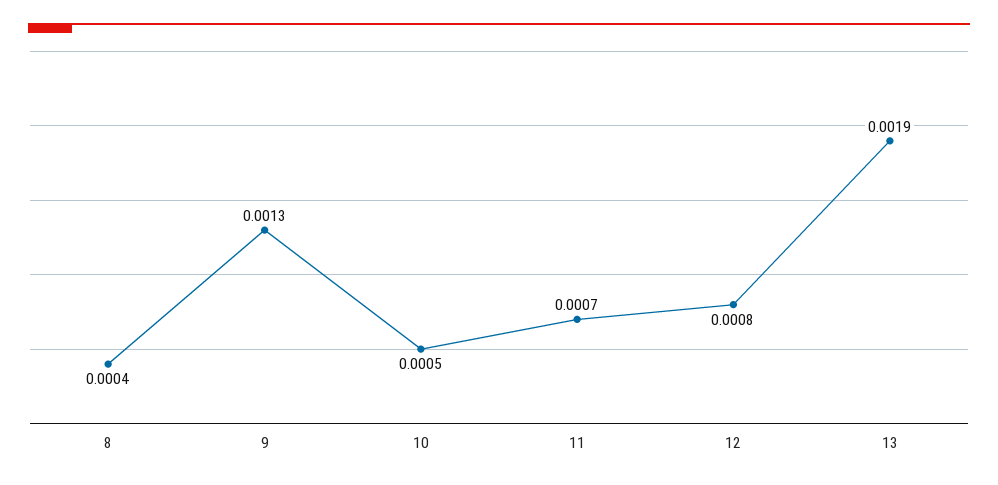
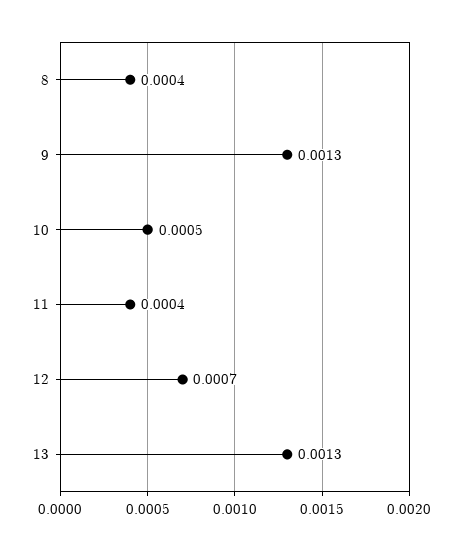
11: 0.0007 -> 0.0004
12: 0.0008 -> 0.0007
13: 0.0019 -> 0.0013

